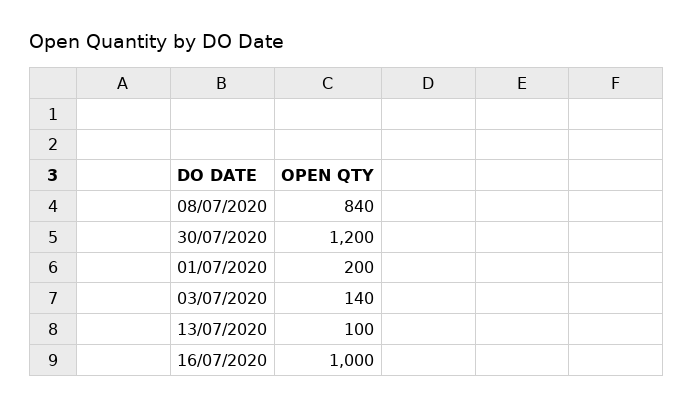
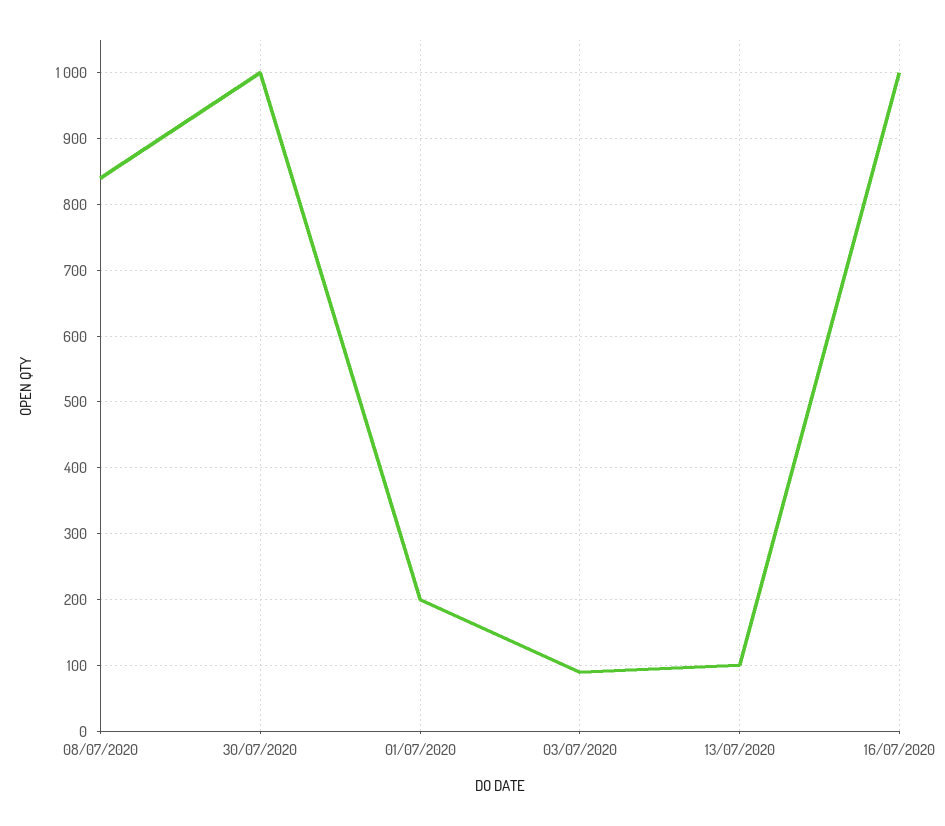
30/07/2020: 1200 -> 1000
03/07/2020: 140 -> 90

